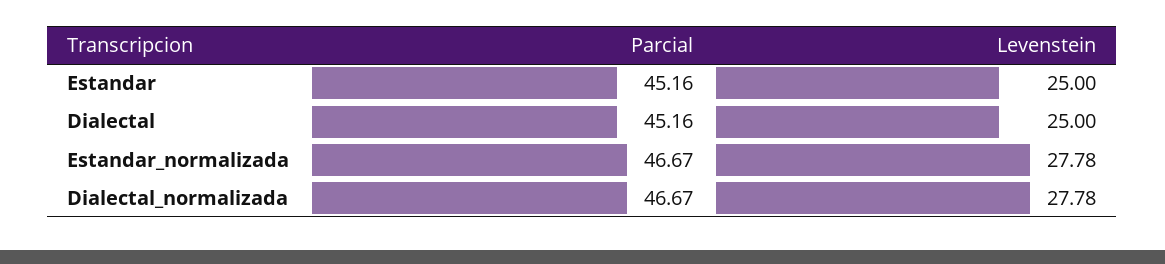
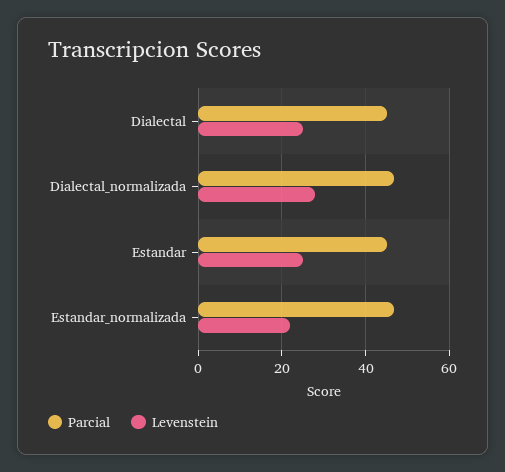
Levenstein, Estandar_normalizada: 27.78 -> 22

